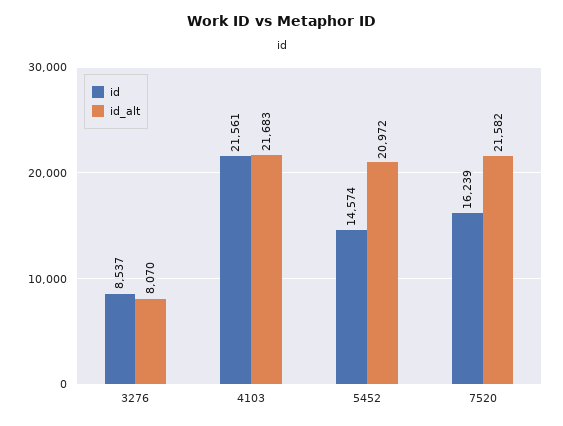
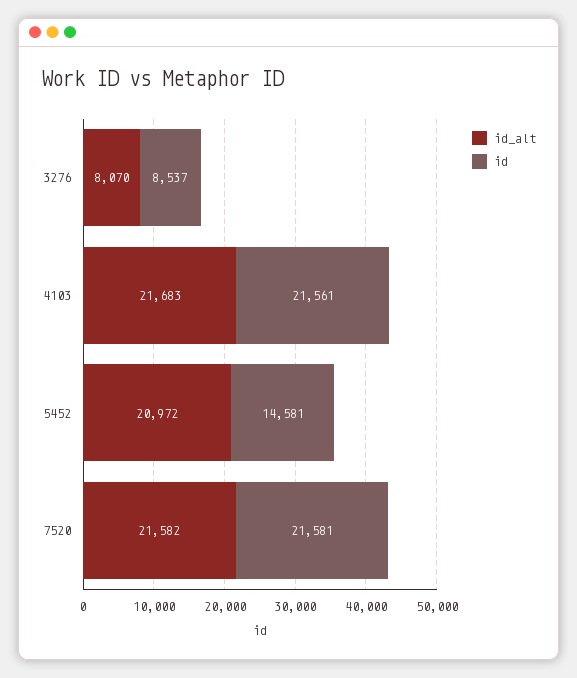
id, 5452: 14574 -> 14581
id, 7520: 16239 -> 21581

